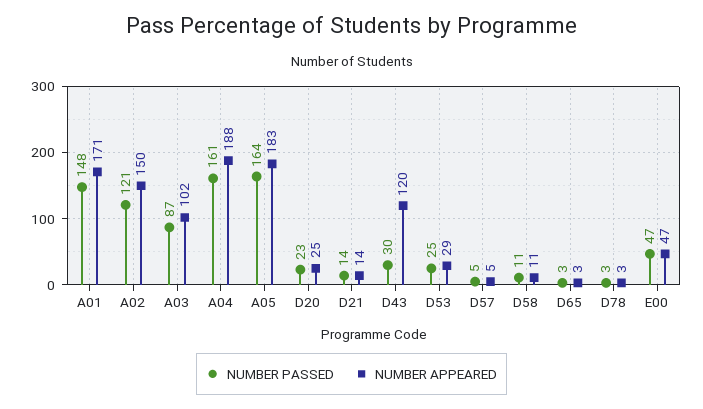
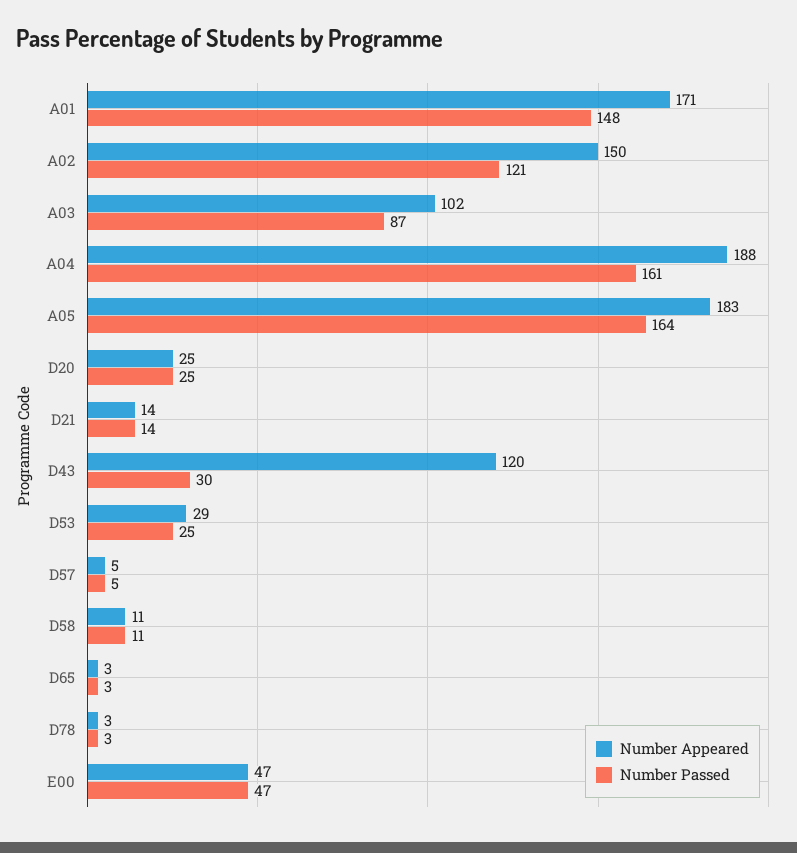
NUMBER PASSED, D20: 23 -> 25

